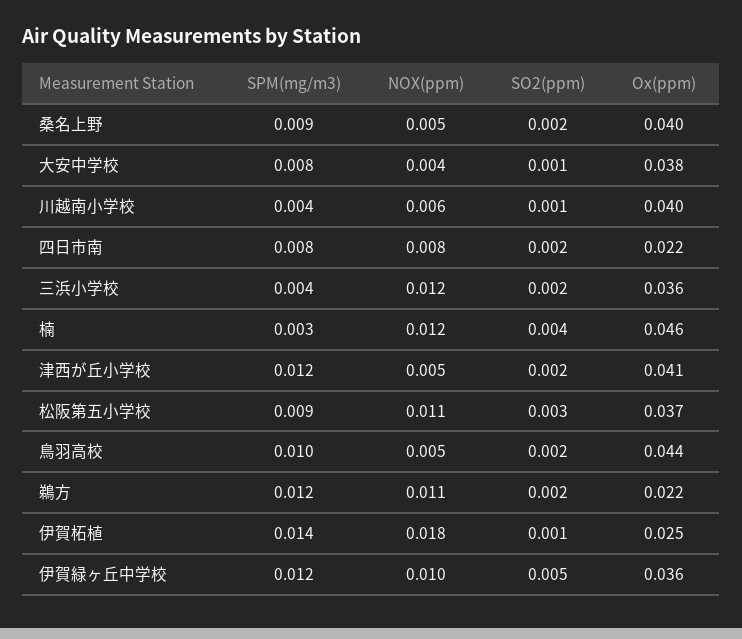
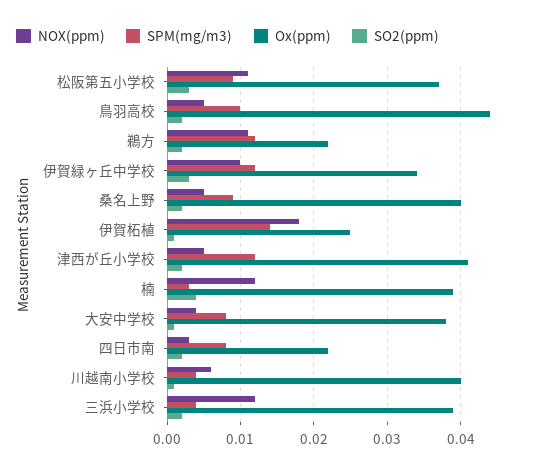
NOX(ppm), 四日市南: 0.008 -> 0.003
Ox(ppm), 三浜小学校: 0.036 -> 0.039
Ox(ppm), 楠: 0.046 -> 0.039
SO2(ppm), 伊賀緑ヶ丘中学校: 0.005 -> 0.003
Ox(ppm), 伊賀緑ヶ丘中学校: 0.036 -> 0.034

